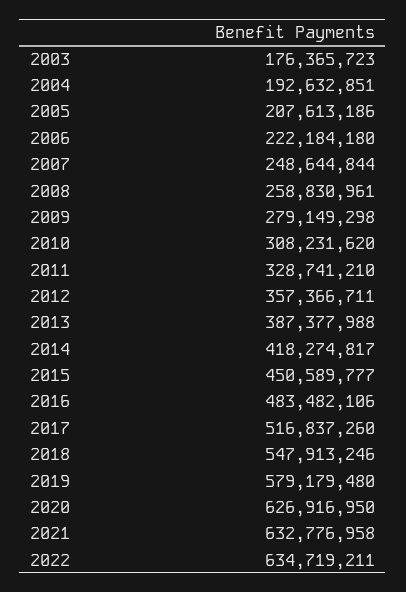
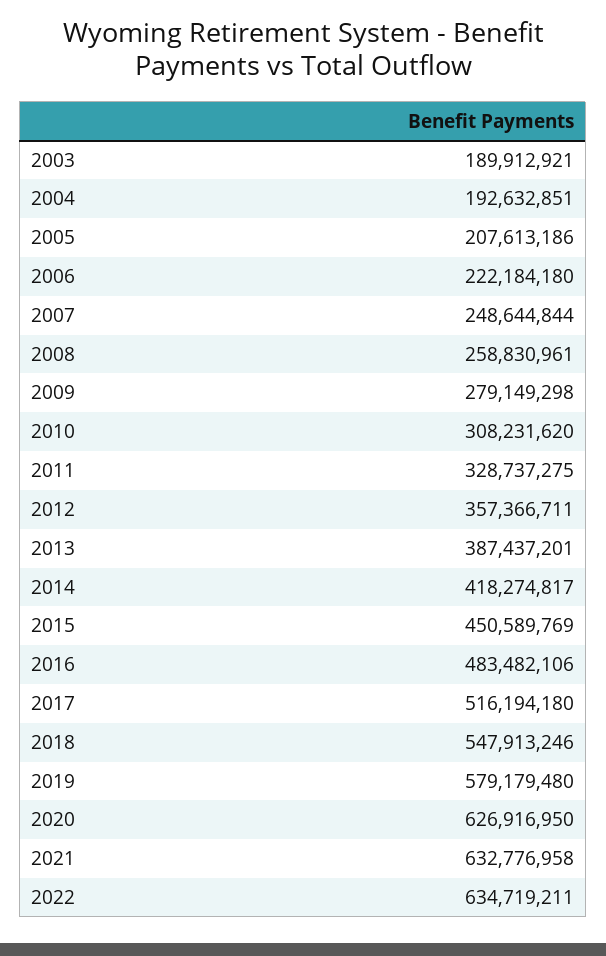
2003: 176365723 -> 189912921
2011: 328741210 -> 328737275
2013: 387377988 -> 387437201
2015: 450589777 -> 450589769
2017: 516837260 -> 516194180

